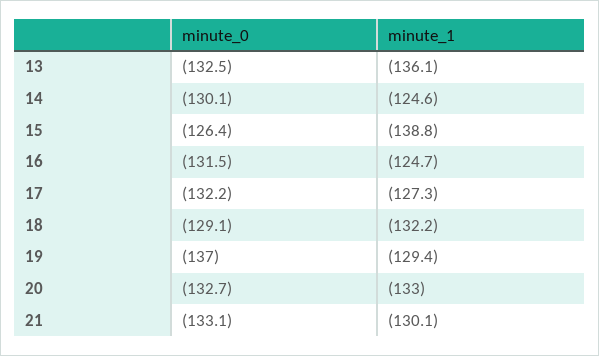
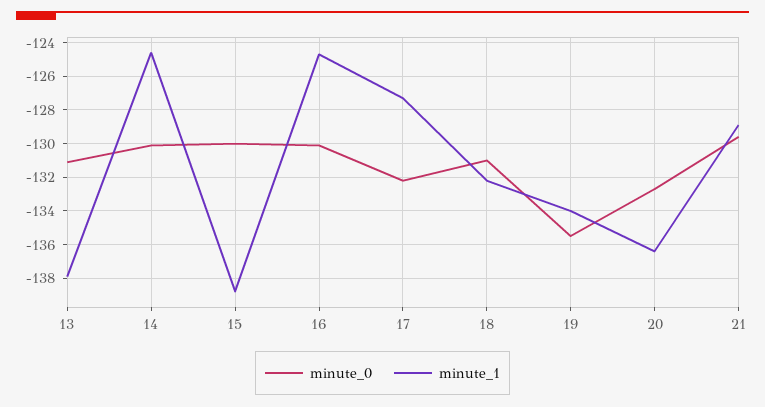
minute_0, 13: -132.5 -> -131
minute_1, 13: -136.1 -> -138
minute_0, 15: -126.4 -> -130
minute_0, 16: -131.5 -> -130
minute_0, 18: -129.1 -> -131
minute_0, 19: -137 -> -135.5
minute_1, 19: -129.4 -> -134
minute_1, 20: -133 -> -136.5
minute_0, 21: -133.1 -> -129.5
minute_1, 21: -130.1 -> -129

